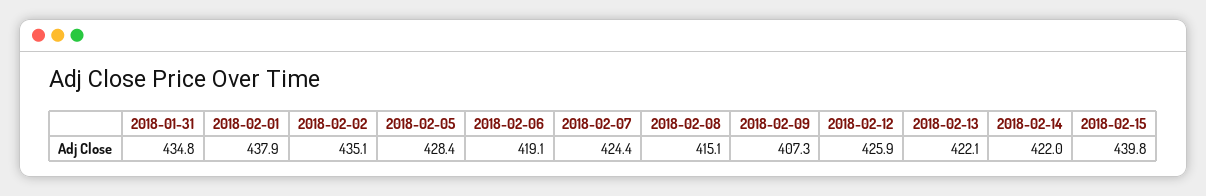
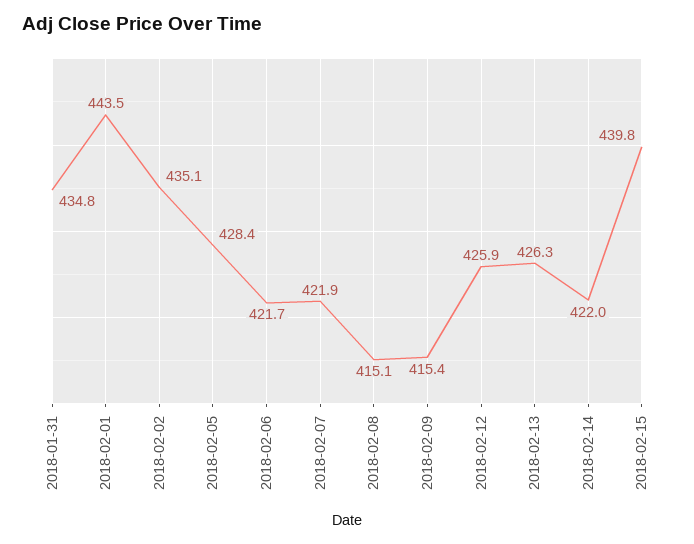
2018-02-01: 437.9 -> 443.5
2018-02-06: 419.1 -> 421.7
2018-02-07: 424.4 -> 421.9
2018-02-09: 407.3 -> 415.4
2018-02-13: 422.1 -> 426.3

